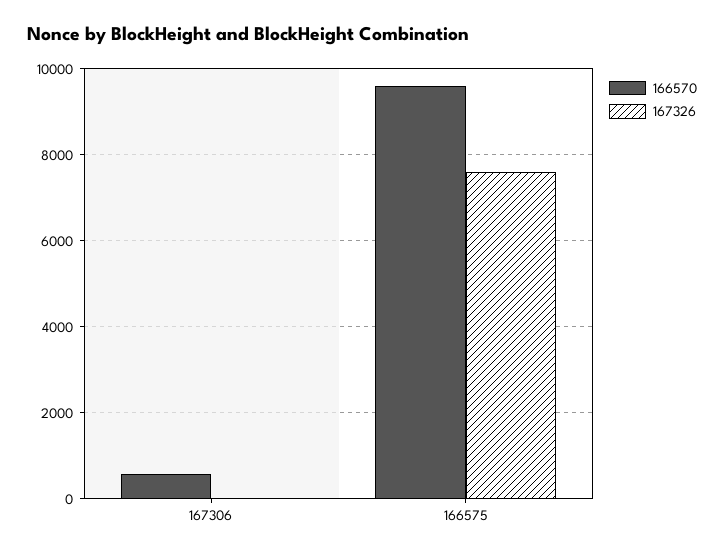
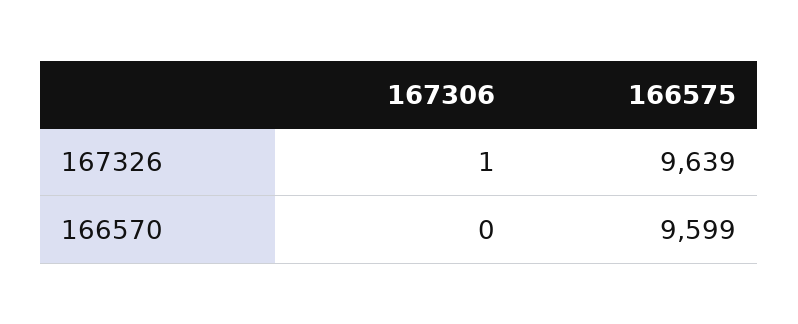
166570, 167306: 600 -> 0
167326, 166575: 7600 -> 9639

